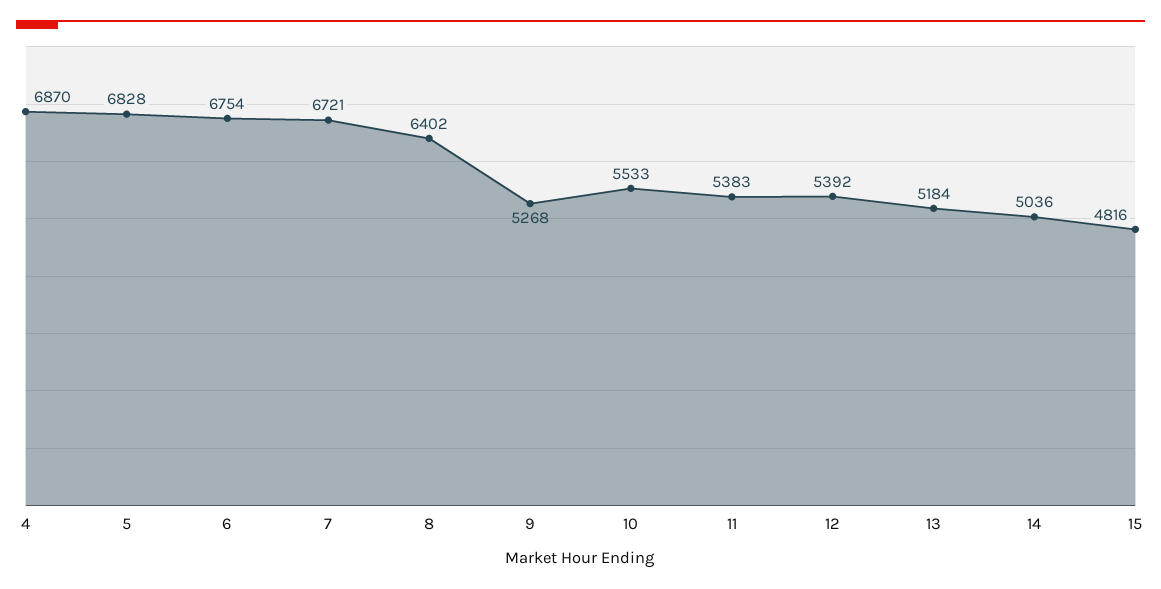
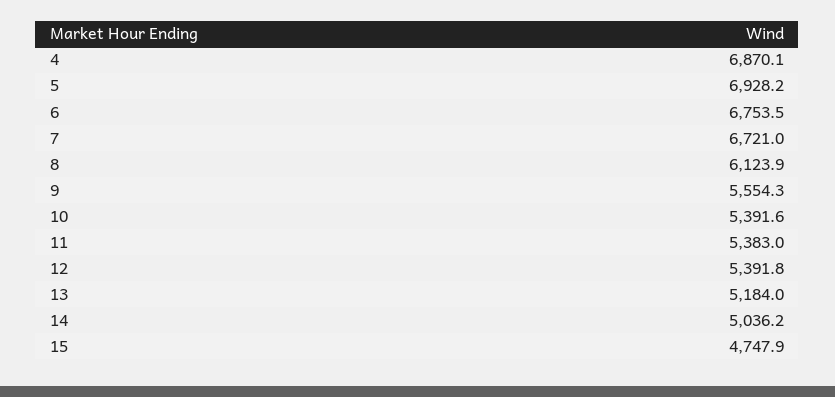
5: 6828 -> 6928.2
8: 6402 -> 6123.9
9: 5268 -> 5554.3
10: 5533 -> 5391.6
15: 4816 -> 4747.9

